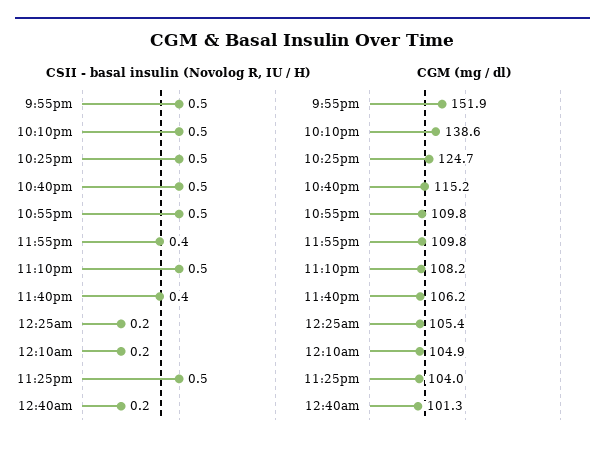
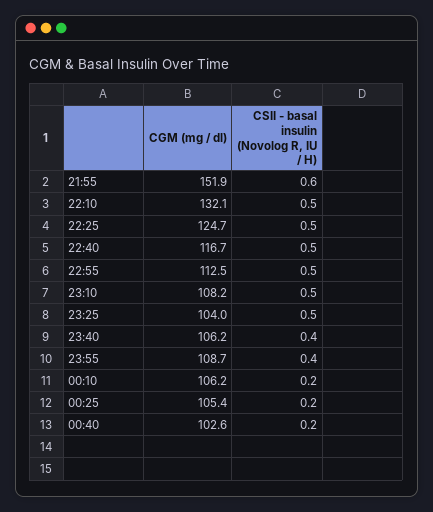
CSII - basal insulin (Novolog R, IU / H), 9:55pm: 0.5 -> 0.6
CGM (mg / dl), 10:10pm: 138.6 -> 132.1
CGM (mg / dl), 10:40pm: 115.2 -> 116.7
CGM (mg / dl), 10:55pm: 109.8 -> 112.5
CGM (mg / dl), 11:55pm: 109.8 -> 108.7
CGM (mg / dl), 12:10am: 104.9 -> 106.2
CGM (mg / dl), 12:40am: 101.3 -> 102.6

